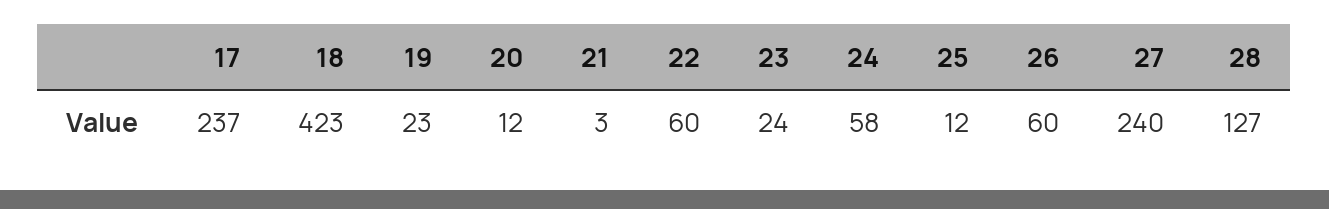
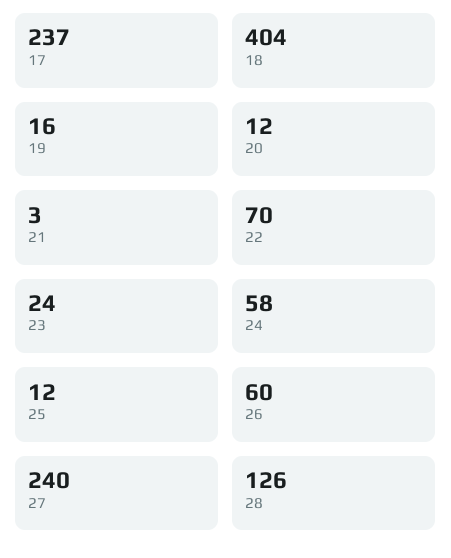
18: 423 -> 404
19: 23 -> 16
22: 60 -> 70
28: 127 -> 126

